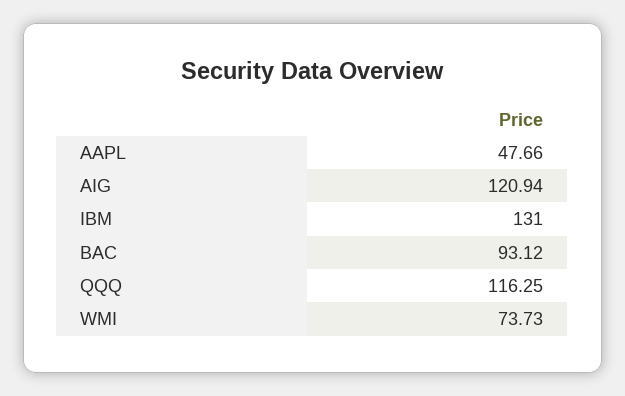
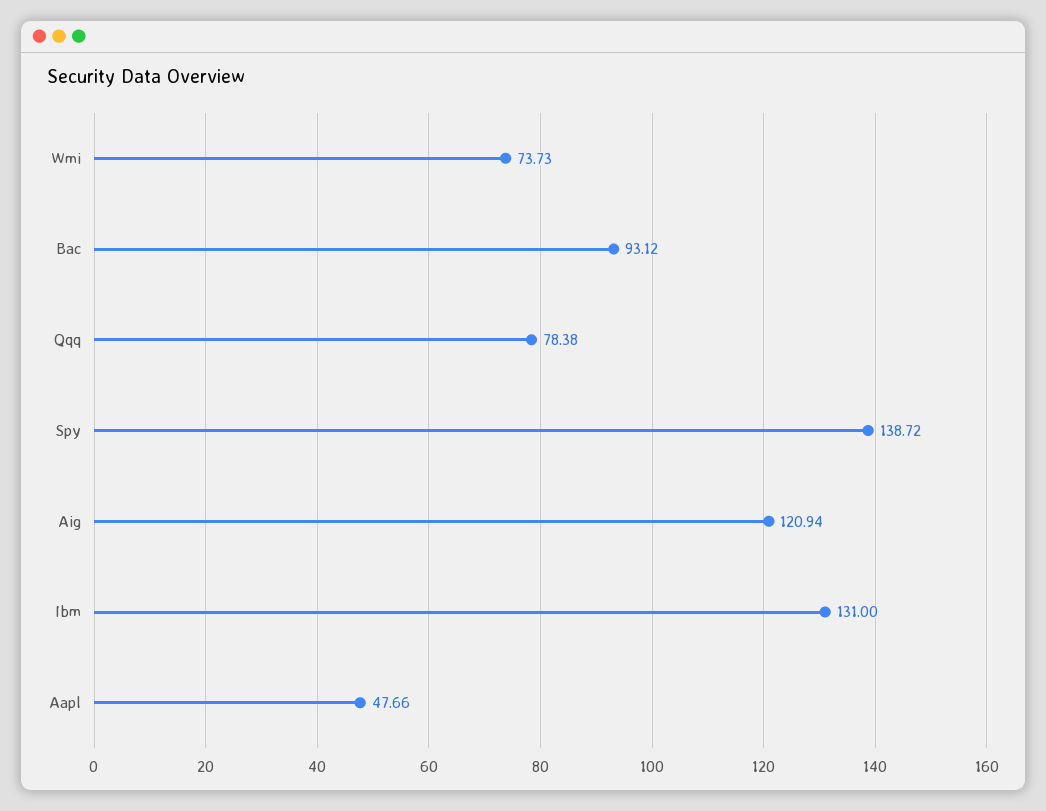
QQQ: 116.25 -> 78.38
Spy: none -> 138.72

